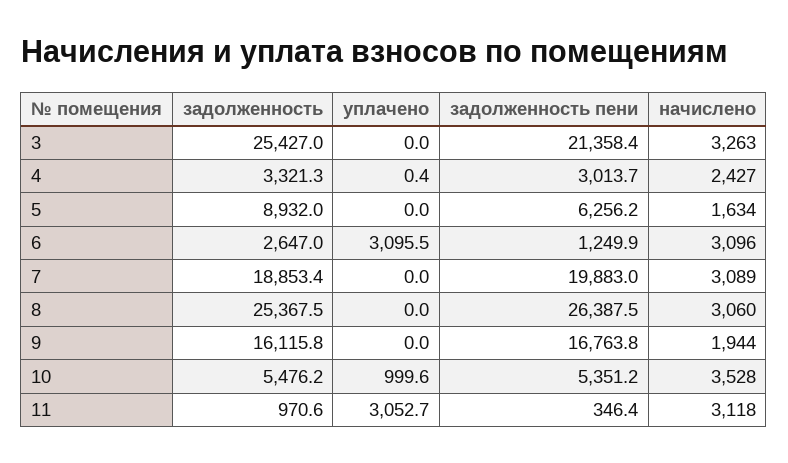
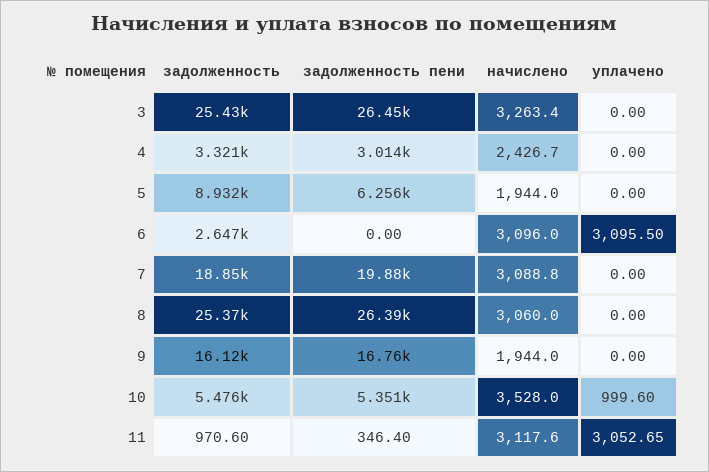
задолженность пени, 3: 21358.4 -> 26450
уплачено, 4: 0.4 -> 0
начислено, 5: 1634 -> 1944
задолженность пени, 6: 1249.9 -> 0

